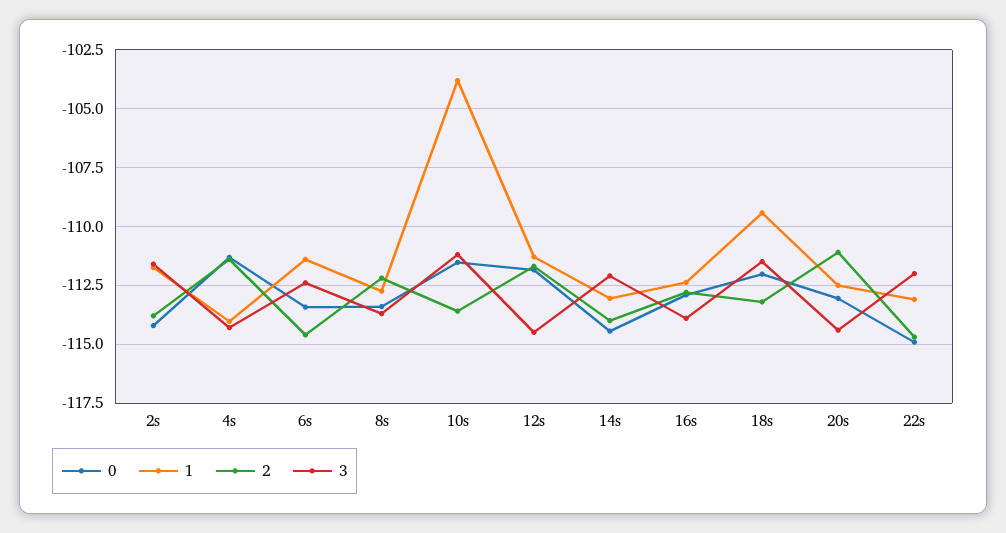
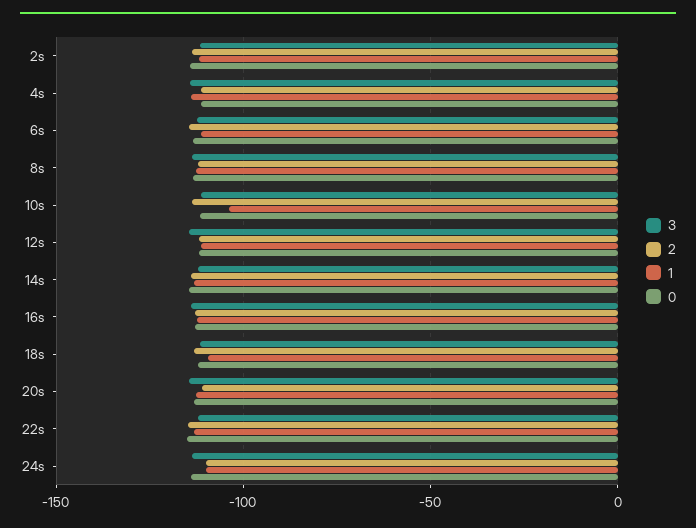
3, 24s: none -> -115
2, 24s: none -> -110
1, 24s: none -> -110
0, 24s: none -> -115

